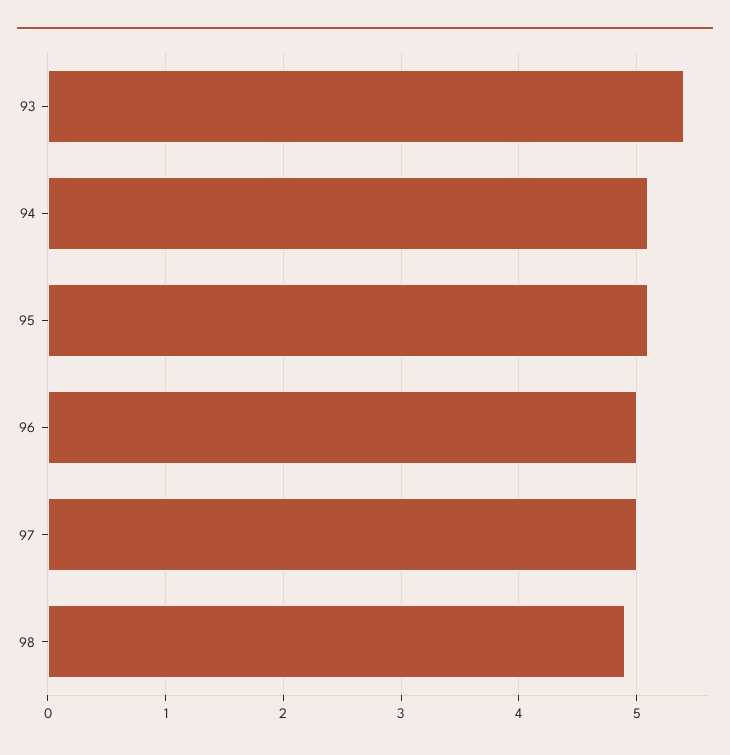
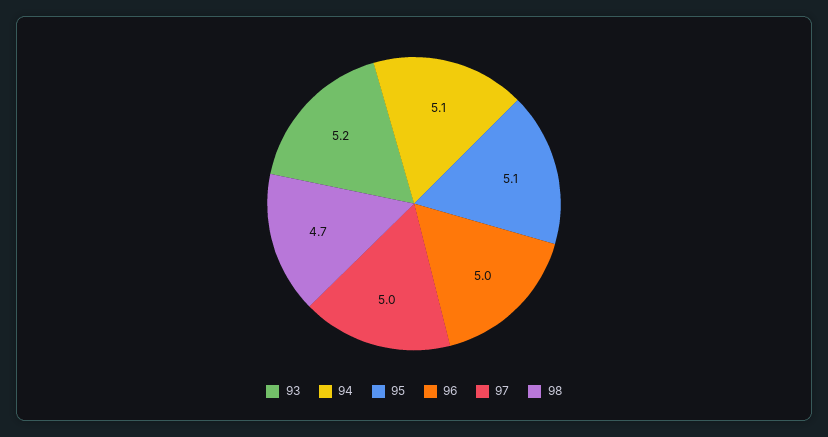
93: 5.4 -> 5.2
98: 4.9 -> 4.7

